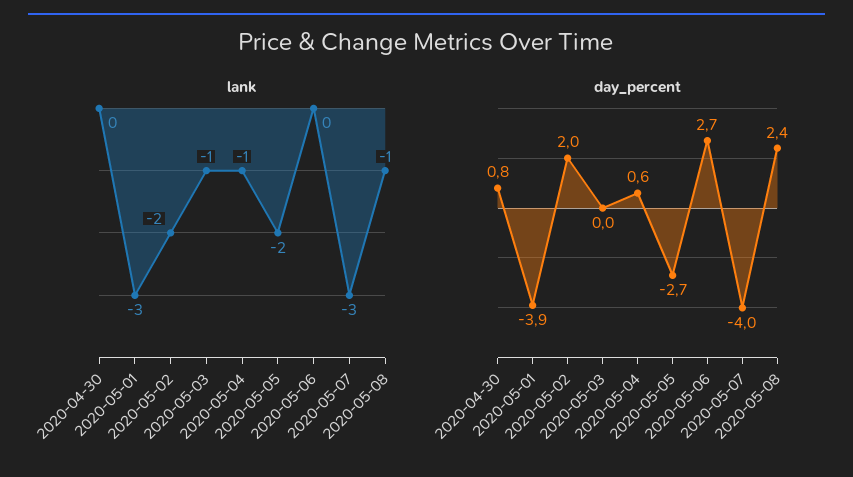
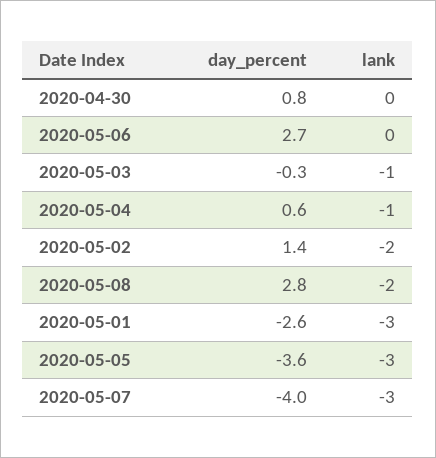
lank, 2020-05-05: -2 -> -3
lank, 2020-05-08: -1 -> -2
day_percent, 2020-05-01: -3.9 -> -2.6
day_percent, 2020-05-02: 2 -> 1.4
day_percent, 2020-05-03: 0 -> -0.3
day_percent, 2020-05-05: -2.7 -> -3.6
day_percent, 2020-05-08: 2.4 -> 2.8

